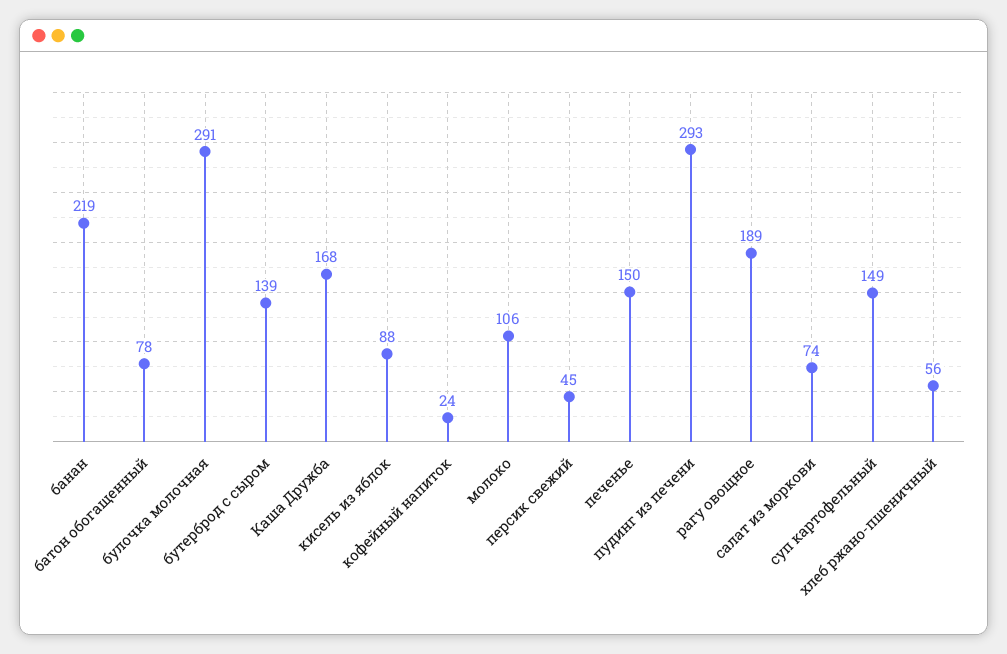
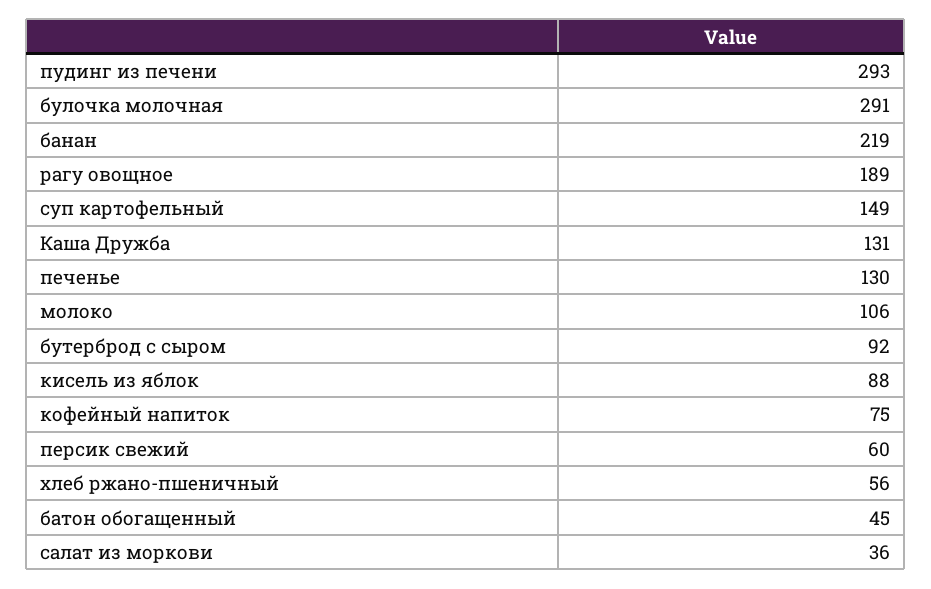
батон обогащенный: 78 -> 45
бутерброд с сыром: 139 -> 92
Каша Дружба: 168 -> 131
кофейный напиток: 24 -> 75
персик свежий: 45 -> 60
печенье: 150 -> 130
салат из моркови: 74 -> 36

